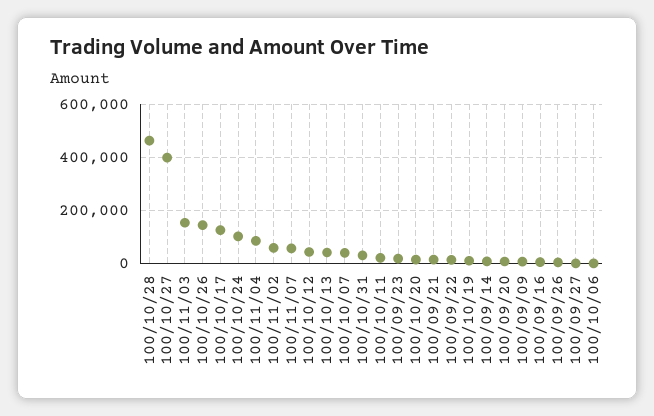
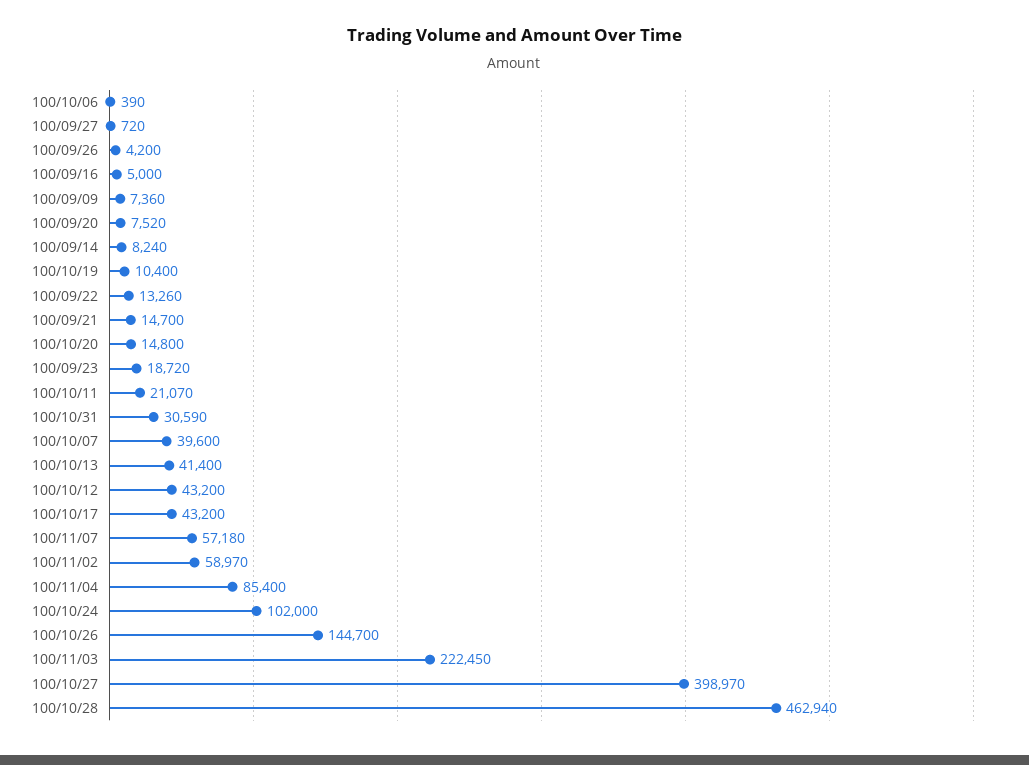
100/11/03: 150000 -> 222450
100/10/17: 125000 -> 43200

